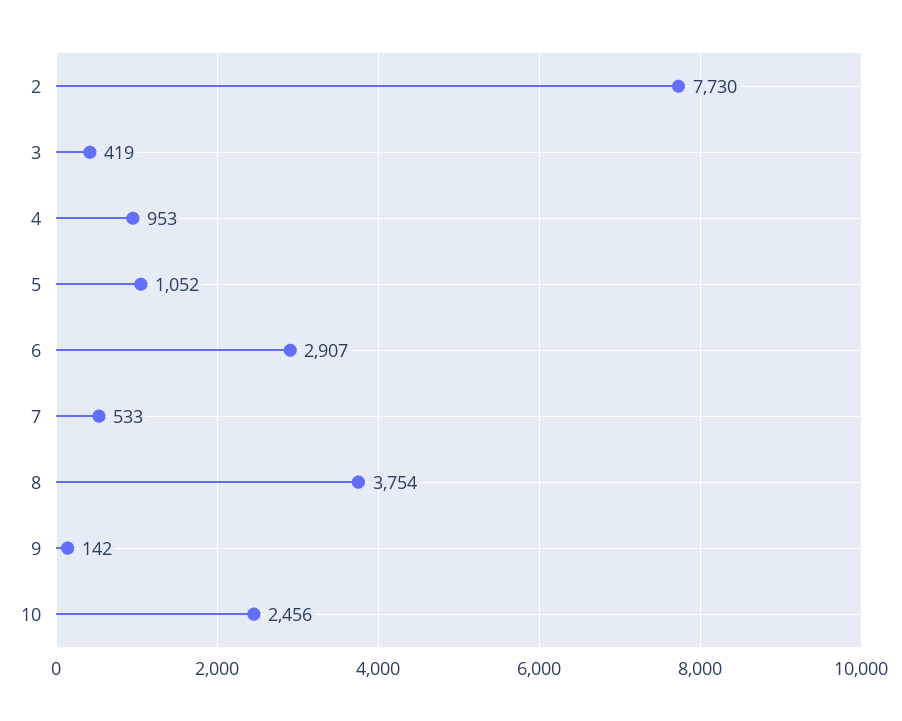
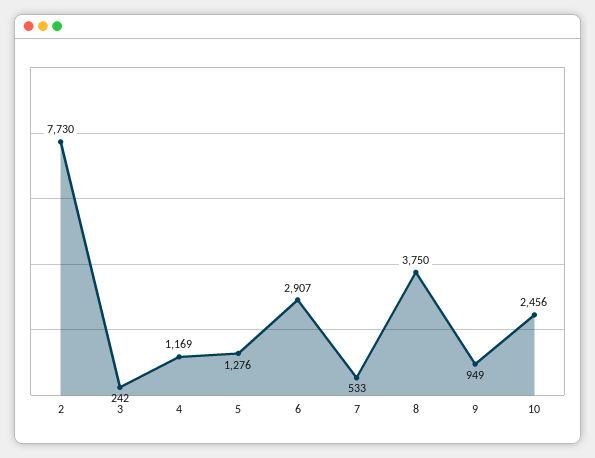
3: 419 -> 242
4: 953 -> 1169
5: 1052 -> 1276
8: 3754 -> 3750
9: 142 -> 949

